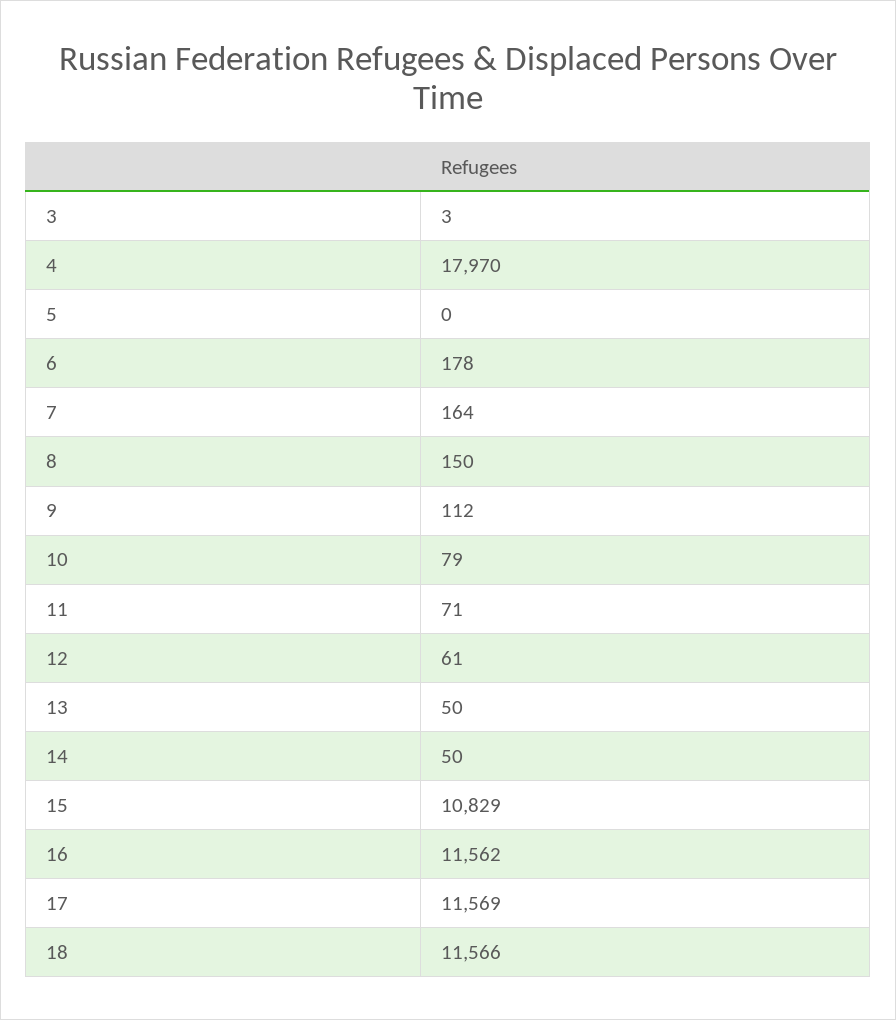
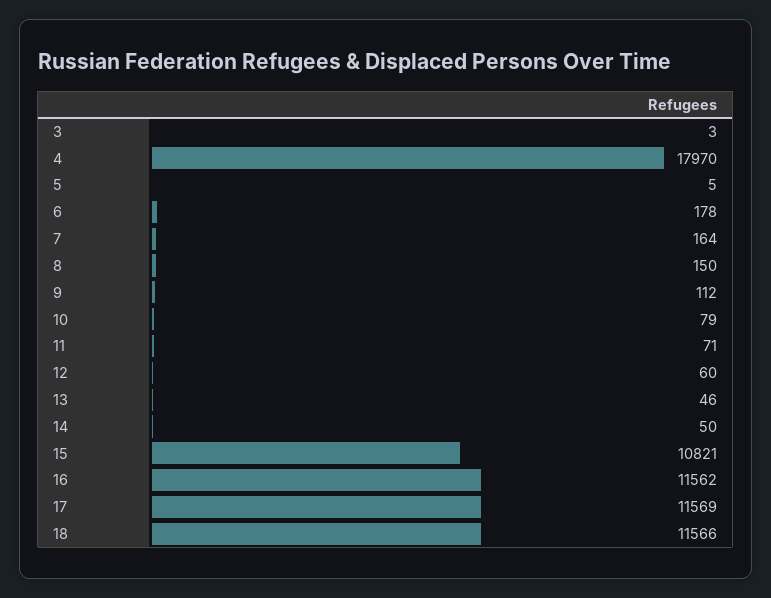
5: 0 -> 5
12: 61 -> 60
13: 50 -> 46
15: 10829 -> 10821

